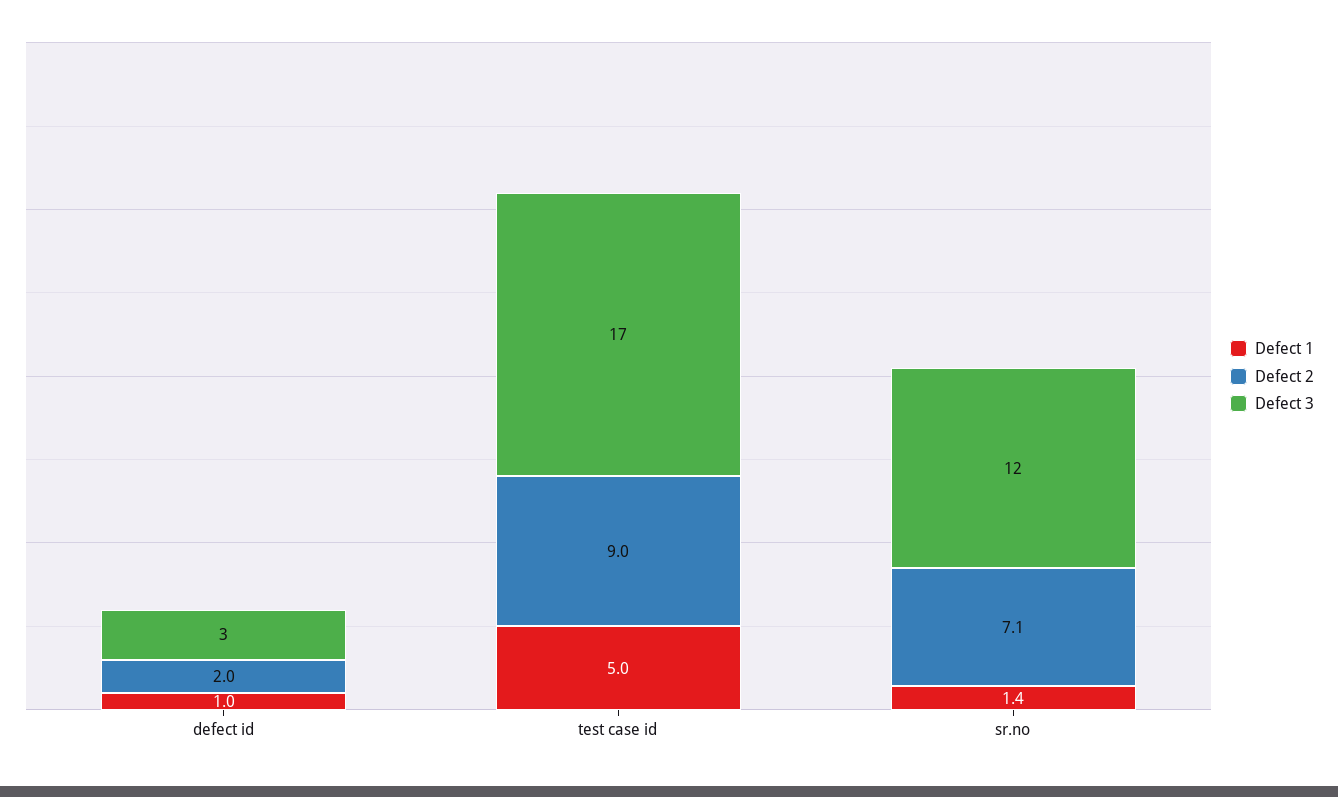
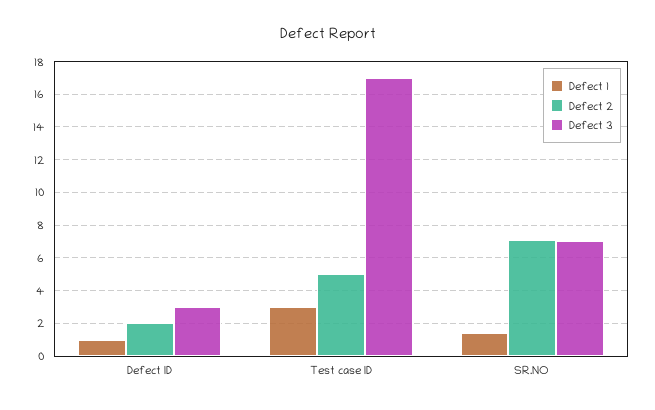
Defect 1, test case id: 5 -> 3
Defect 2, test case id: 9 -> 5
Defect 3, sr.no: 12 -> 7

